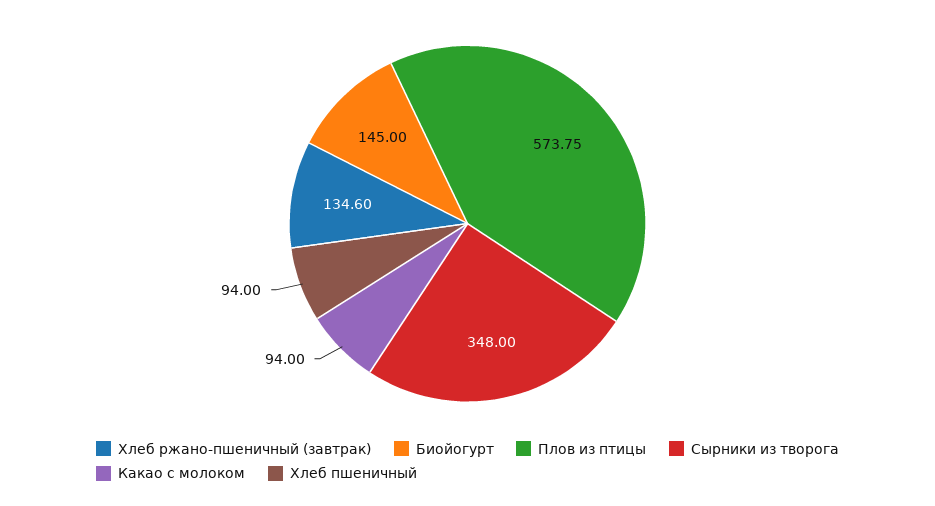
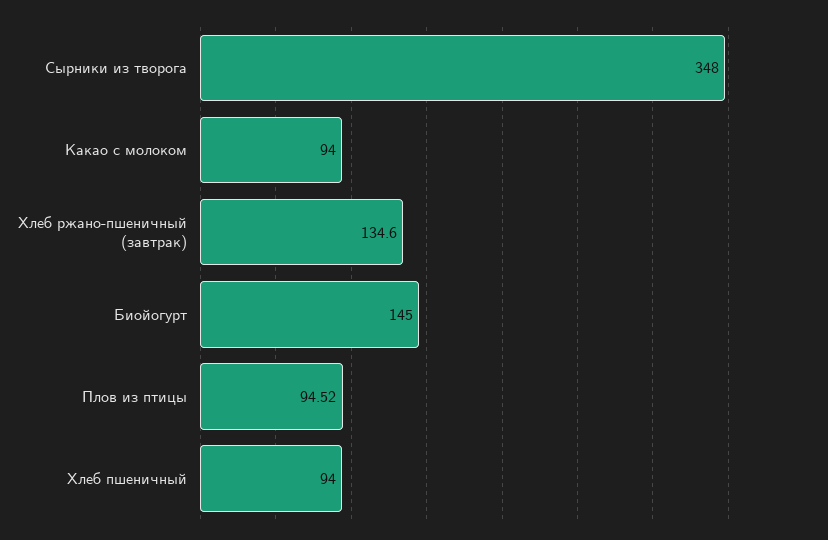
Плов из птицы: 573.75 -> 94.52

